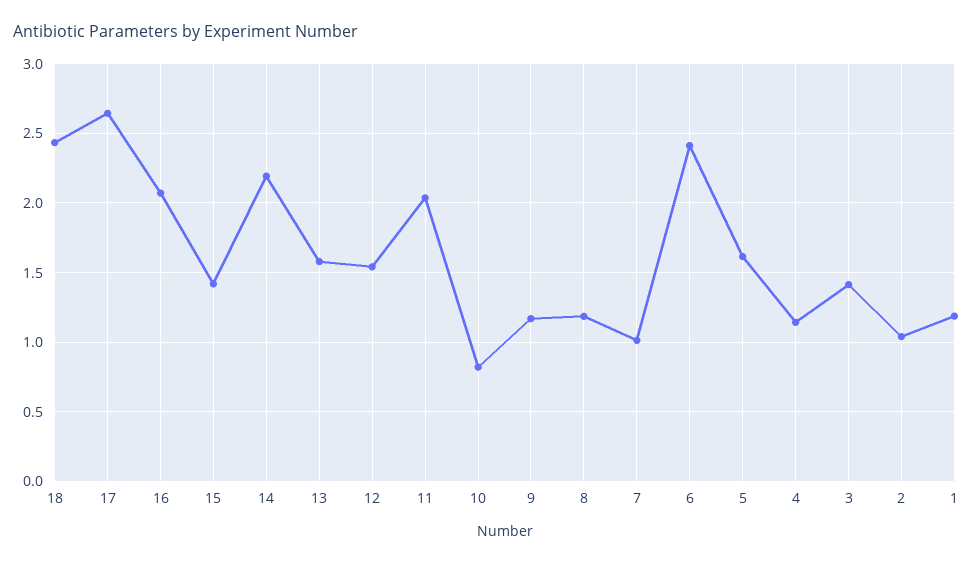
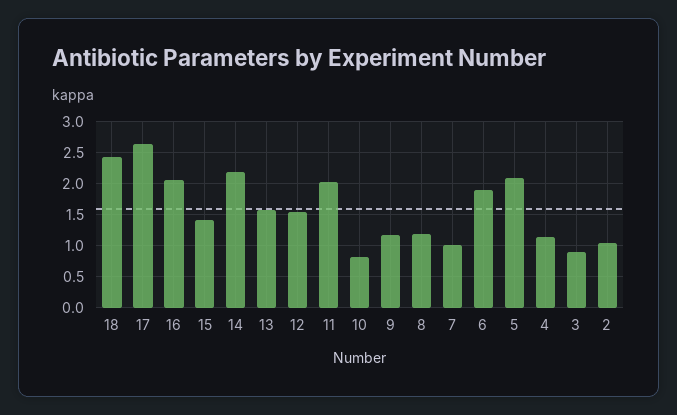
6: 2.4 -> 1.9
5: 1.6 -> 2.1
3: 1.4 -> 0.9
1: 1.2 -> none

